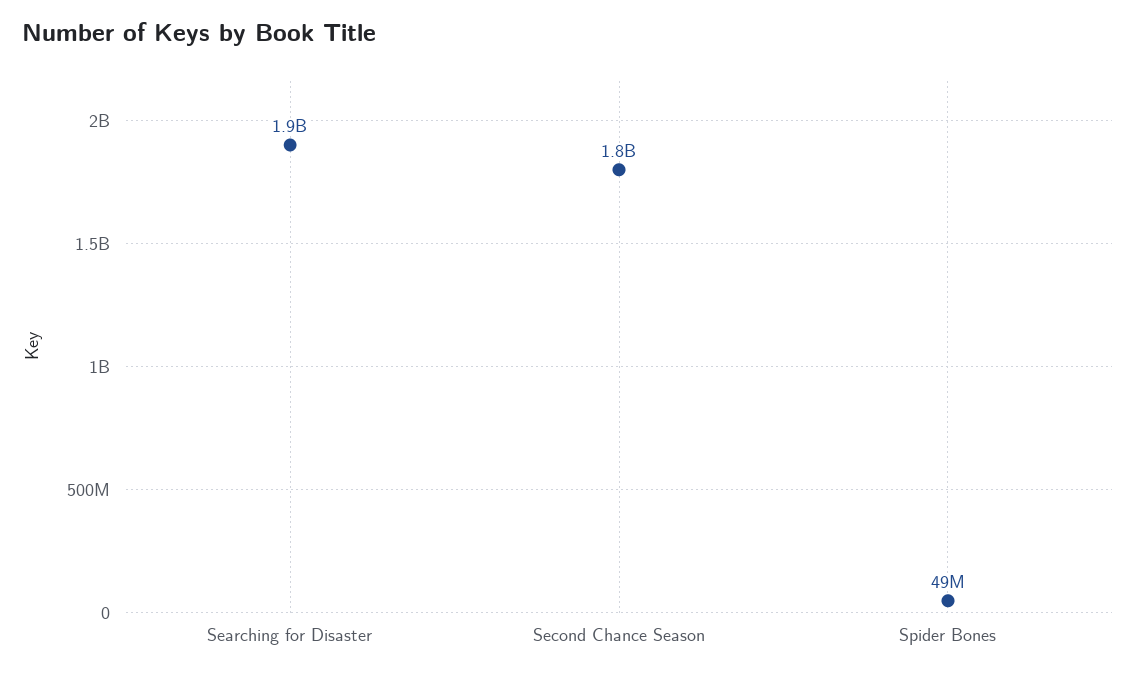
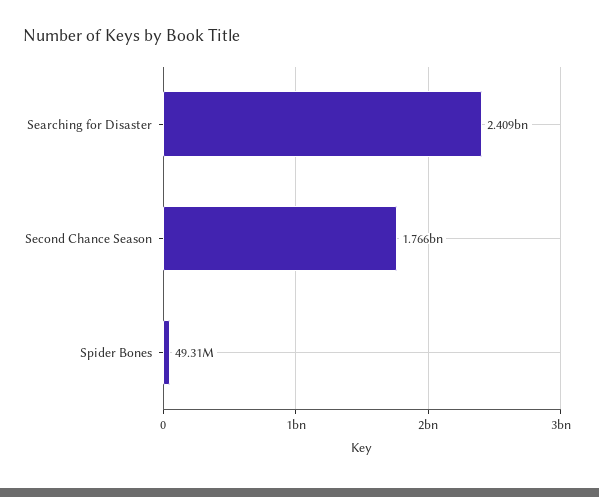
Searching for Disaster: 1900000000 -> 2409000000

